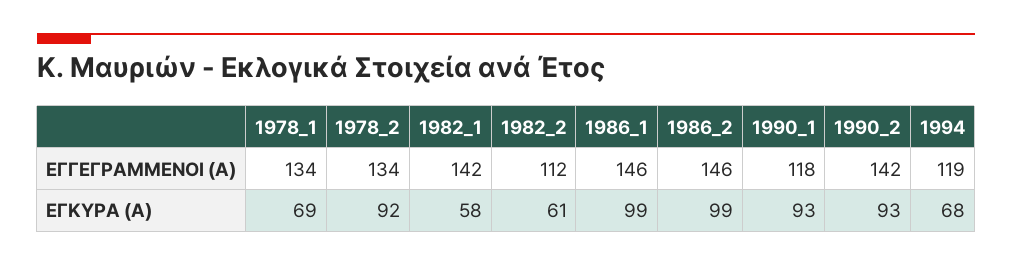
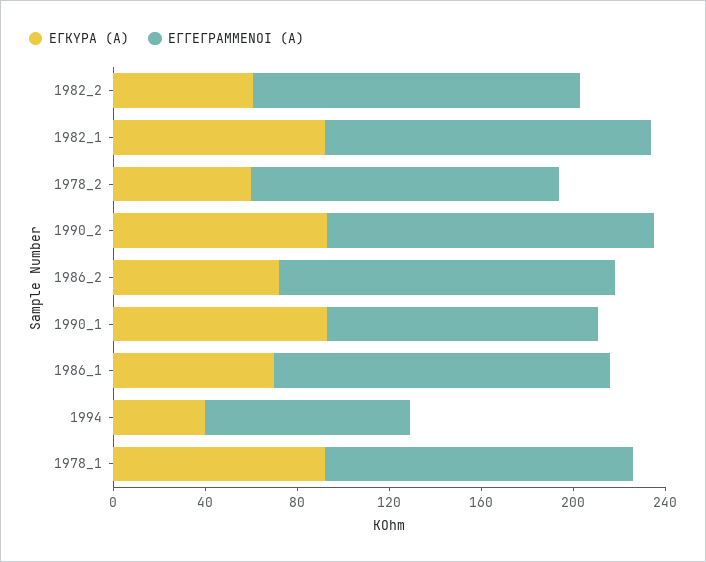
ΕΓΓΕΓΡΑΜΜΕΝΟΙ (Α), 1982_2: 112 -> 140
ΕΓΓΕΓΡΑΜΜΕΝΟΙ (Α), 1994: 119 -> 90
ΕΓΚΥΡΑ (Α), 1978_1: 69 -> 90
ΕΓΚΥΡΑ (Α), 1978_2: 92 -> 60
ΕΓΚΥΡΑ (Α), 1982_1: 58 -> 90
ΕΓΚΥΡΑ (Α), 1986_1: 99 -> 70
ΕΓΚΥΡΑ (Α), 1986_2: 99 -> 70
ΕΓΚΥΡΑ (Α), 1994: 68 -> 40

